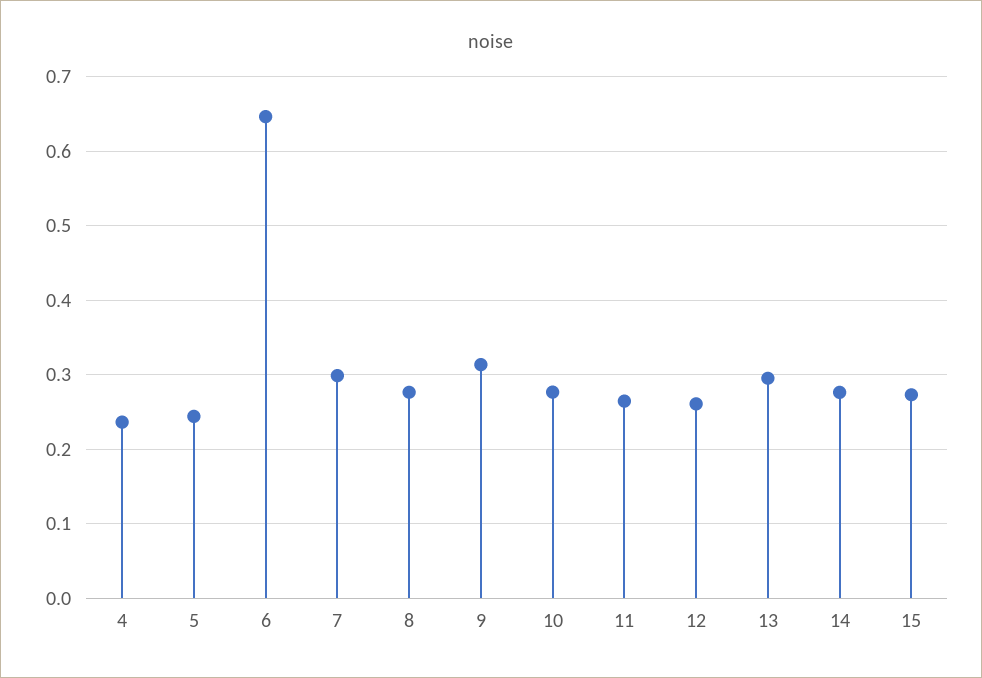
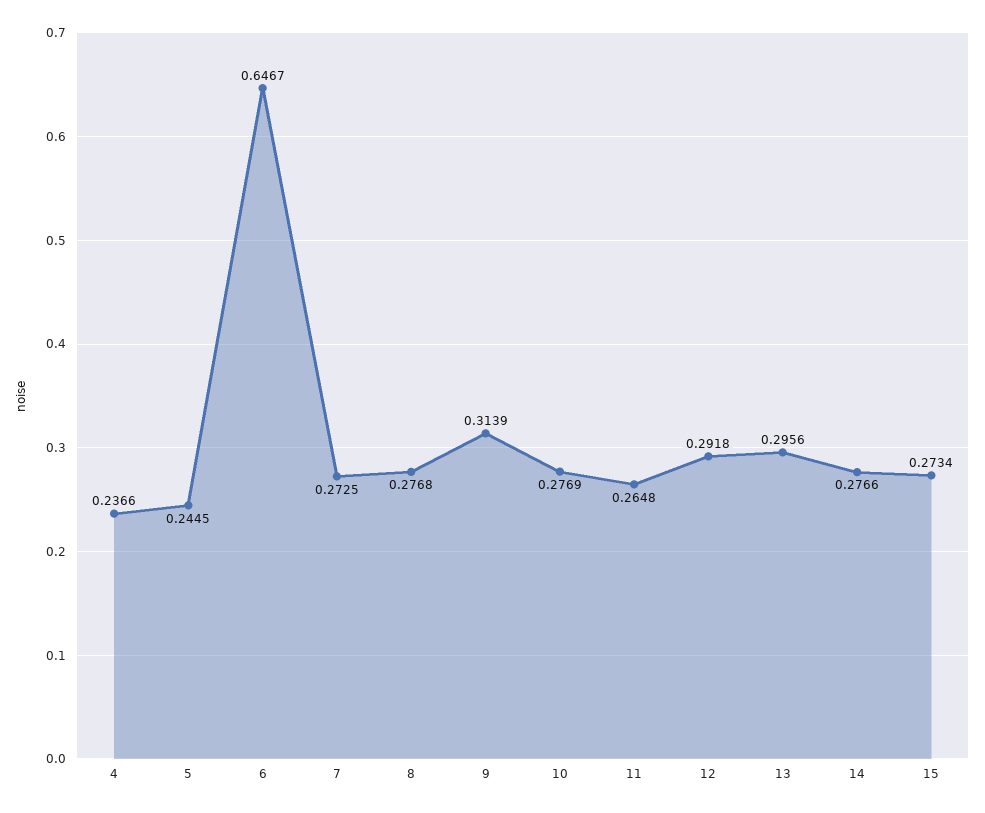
7: 0.3 -> 0.2725
12: 0.26 -> 0.2918

